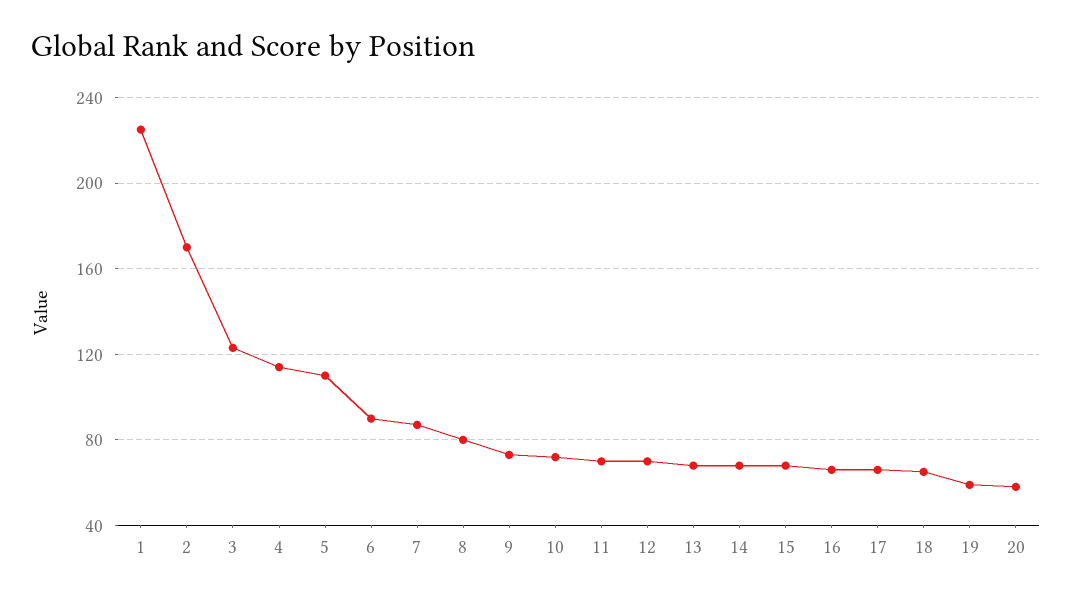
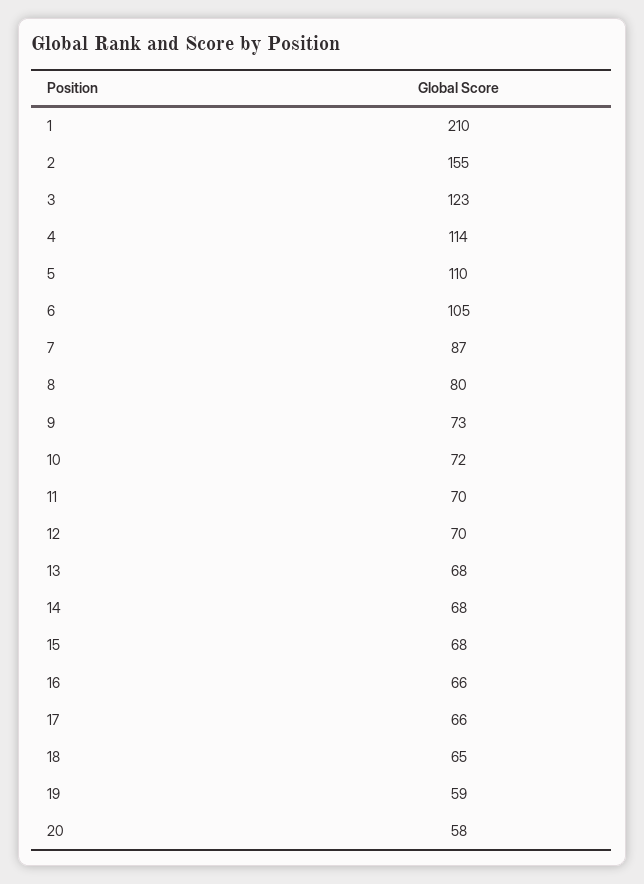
1: 225 -> 210
2: 170 -> 155
6: 90 -> 105

